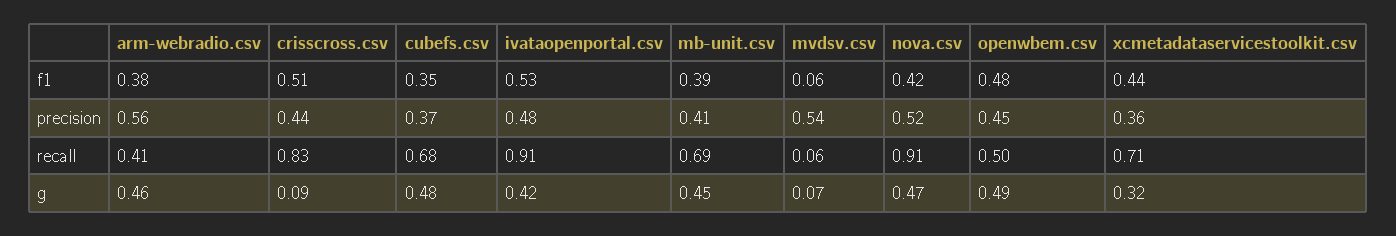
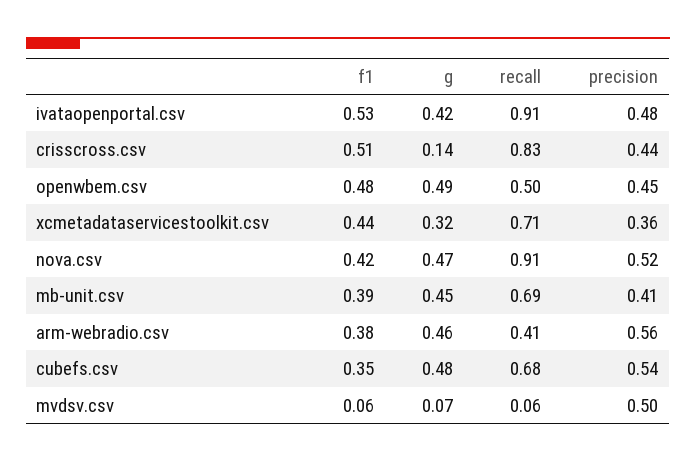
cubefs.csv, precision: 0.37 -> 0.54
mvdsv.csv, precision: 0.54 -> 0.5
crisscross.csv, g: 0.09 -> 0.14

